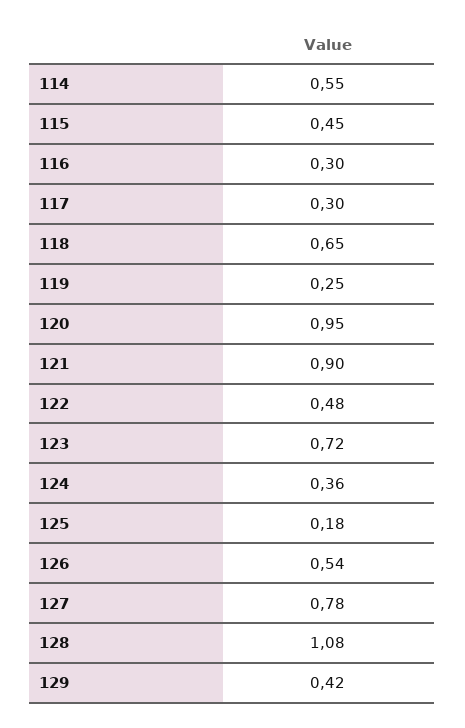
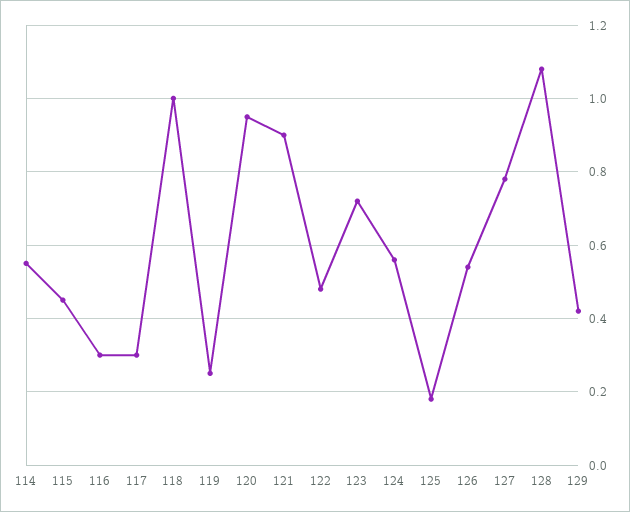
118: 0.65 -> 1
124: 0.36 -> 0.55

